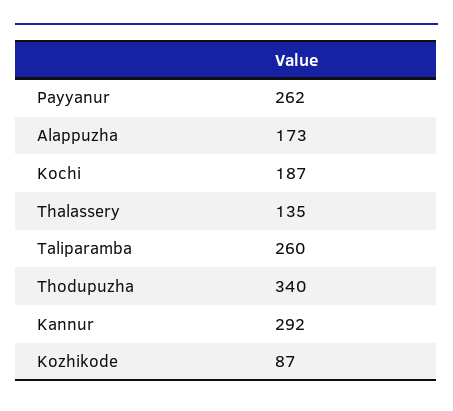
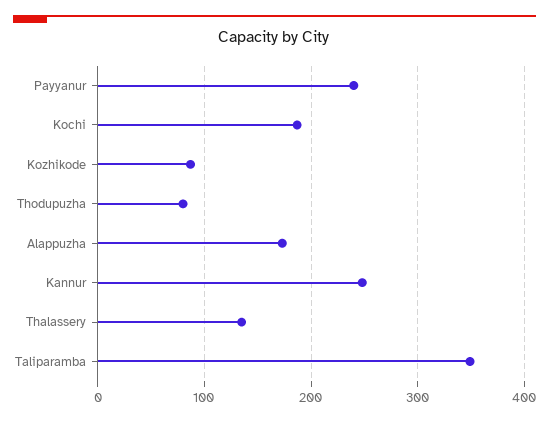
Payyanur: 262 -> 240
Taliparamba: 260 -> 350
Thodupuzha: 340 -> 80
Kannur: 292 -> 250

